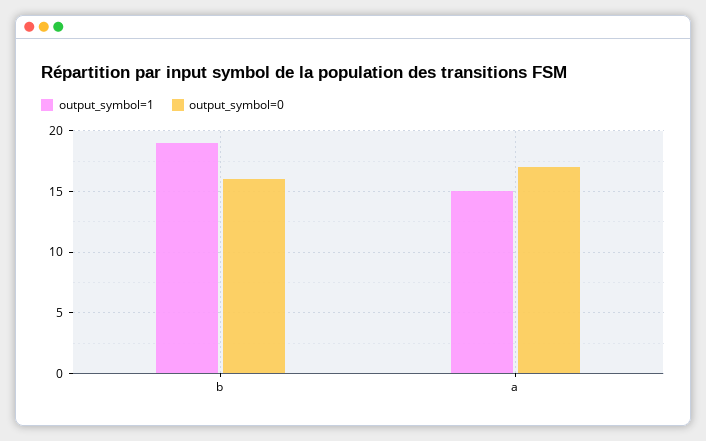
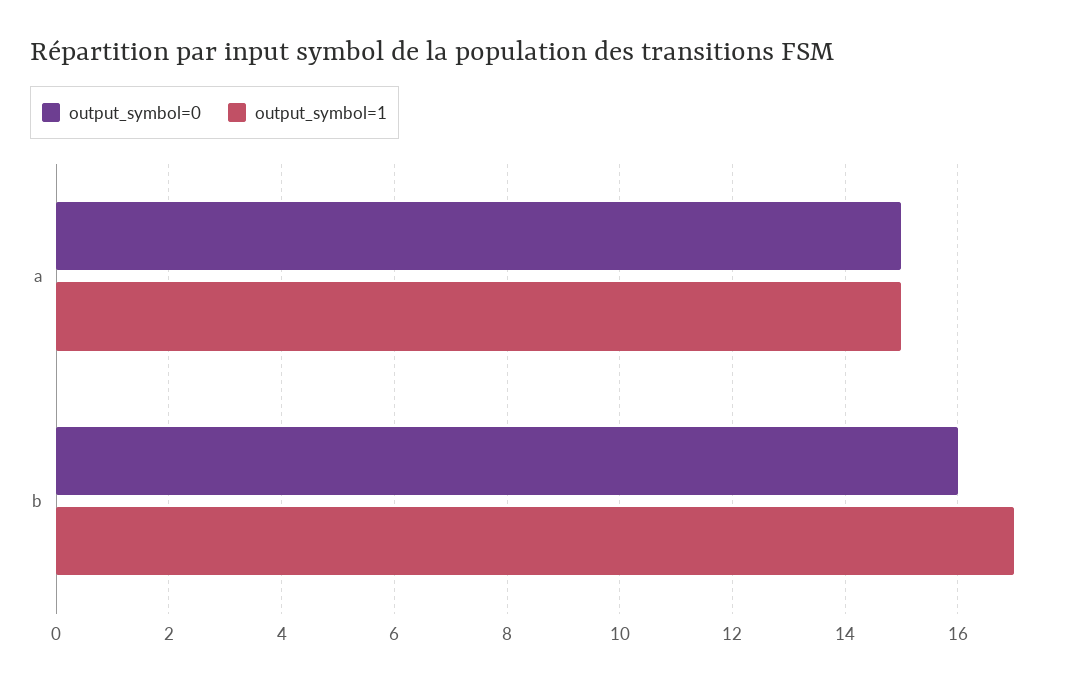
output_symbol=1, b: 19 -> 17
output_symbol=0, a: 17 -> 15

